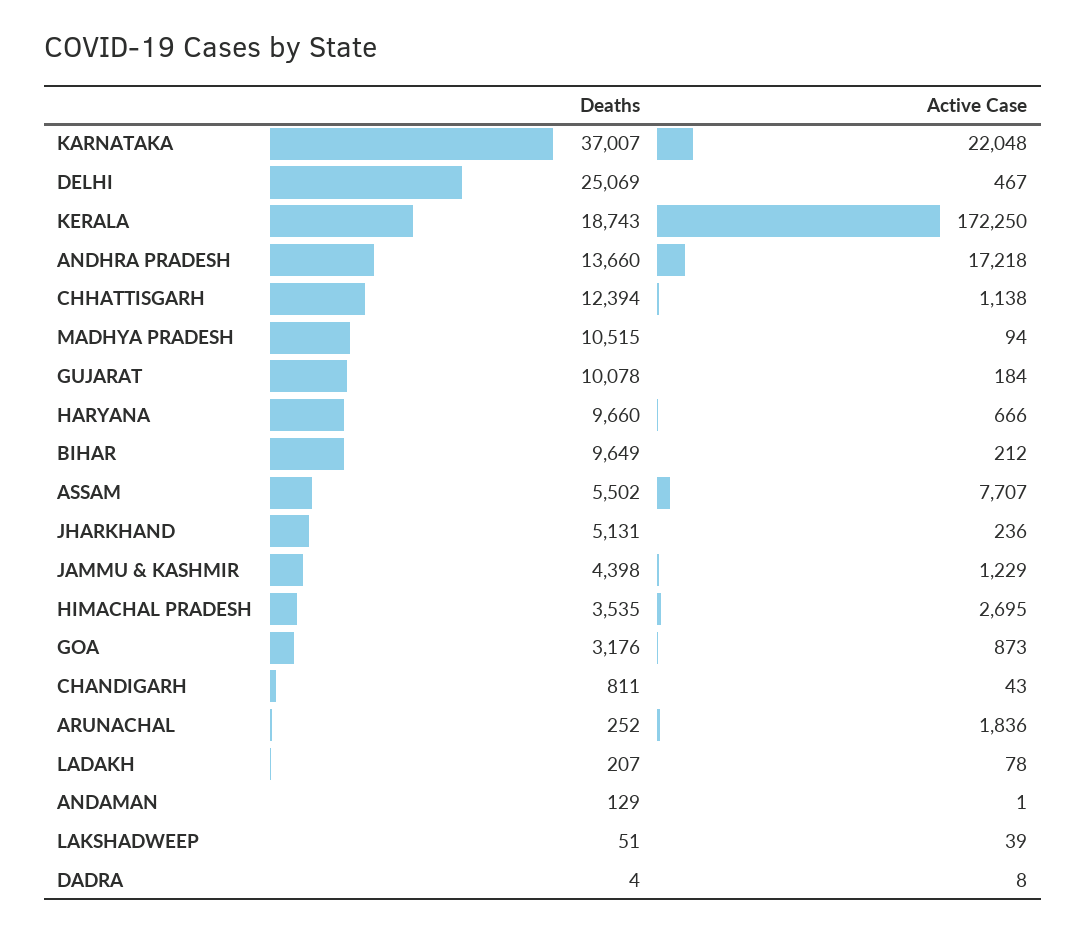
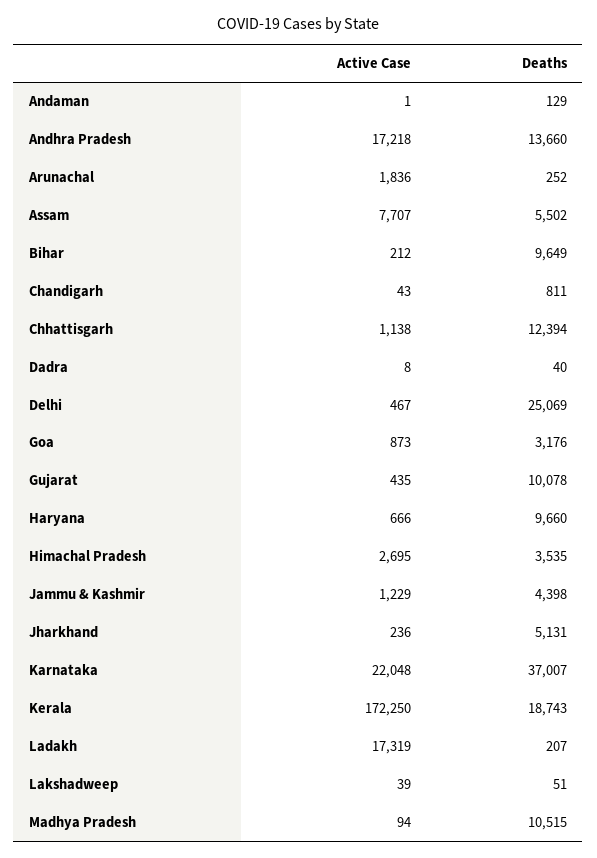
Active Case, GUJARAT: 184 -> 435
Active Case, LADAKH: 78 -> 17319
Deaths, DADRA: 4 -> 40

